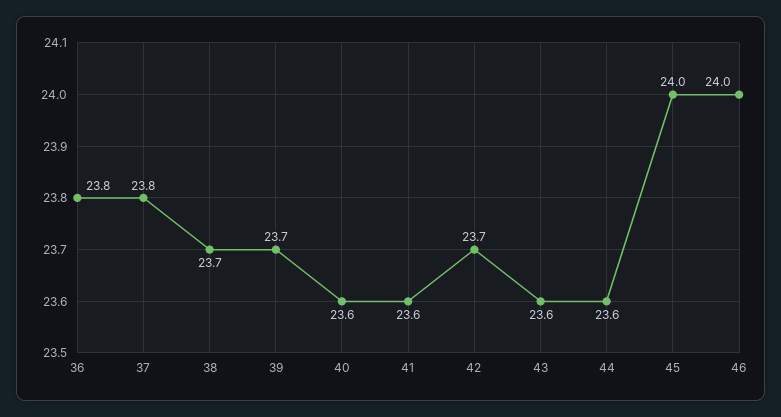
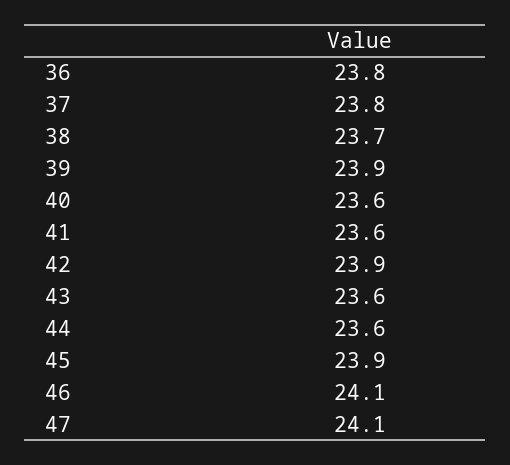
39: 23.7 -> 23.9
42: 23.7 -> 23.9
45: 24 -> 23.9
46: 24 -> 24.1
47: none -> 24.1

